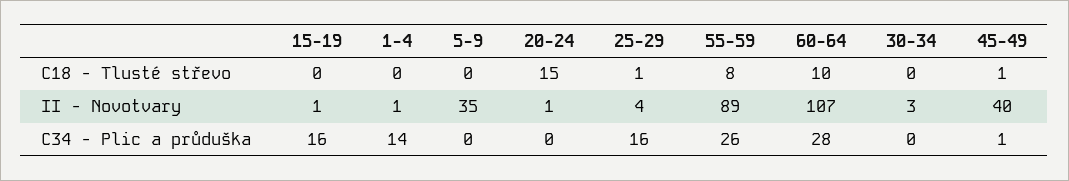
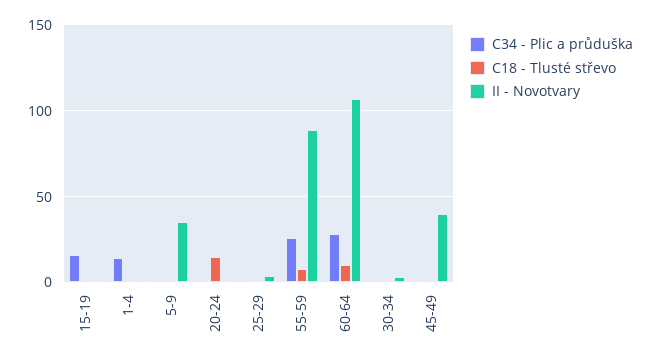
C34 - Plic a průduška, 25-29: 16 -> 0

